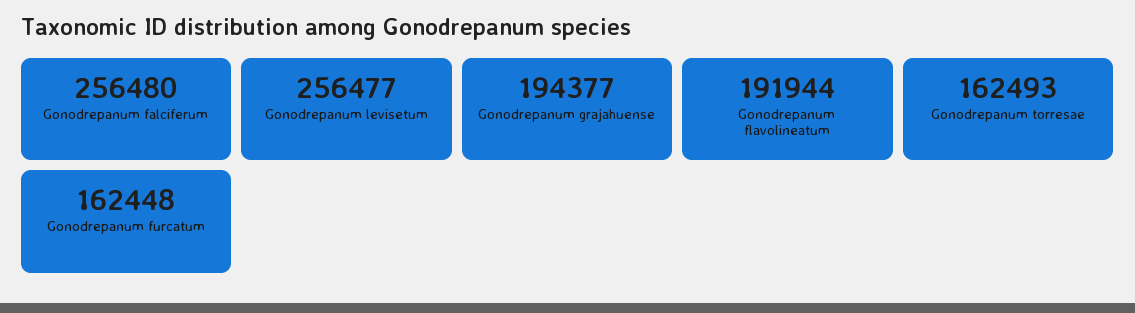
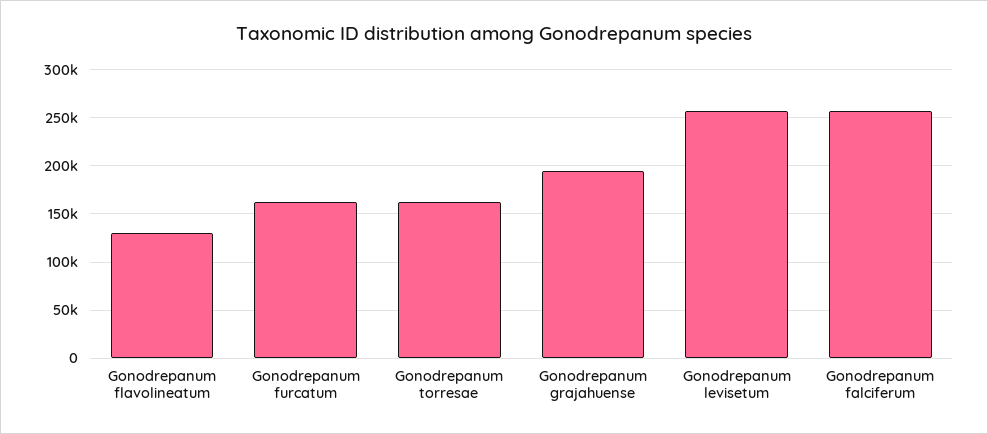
Gonodrepanum flavolineatum: 191944 -> 130000

